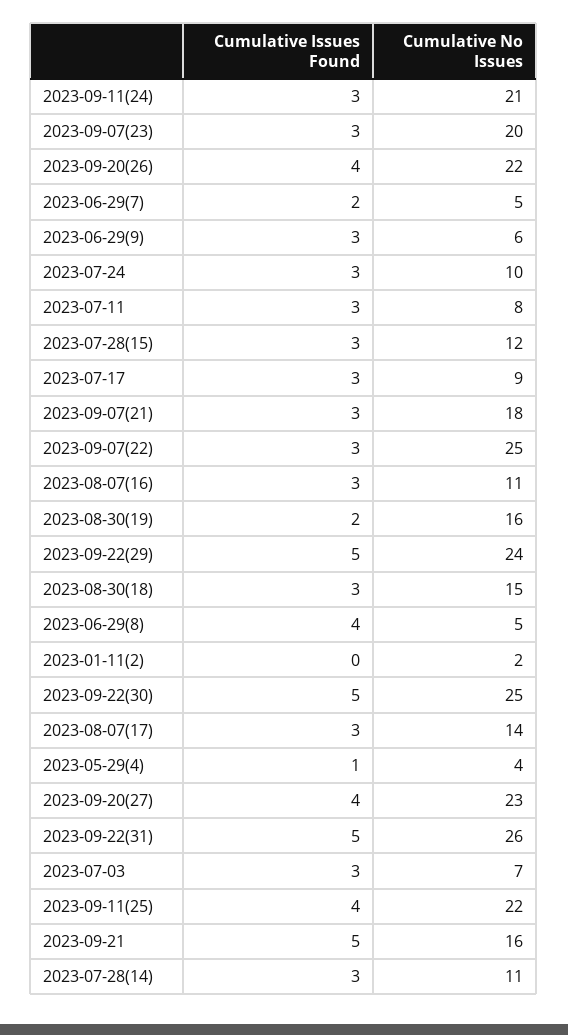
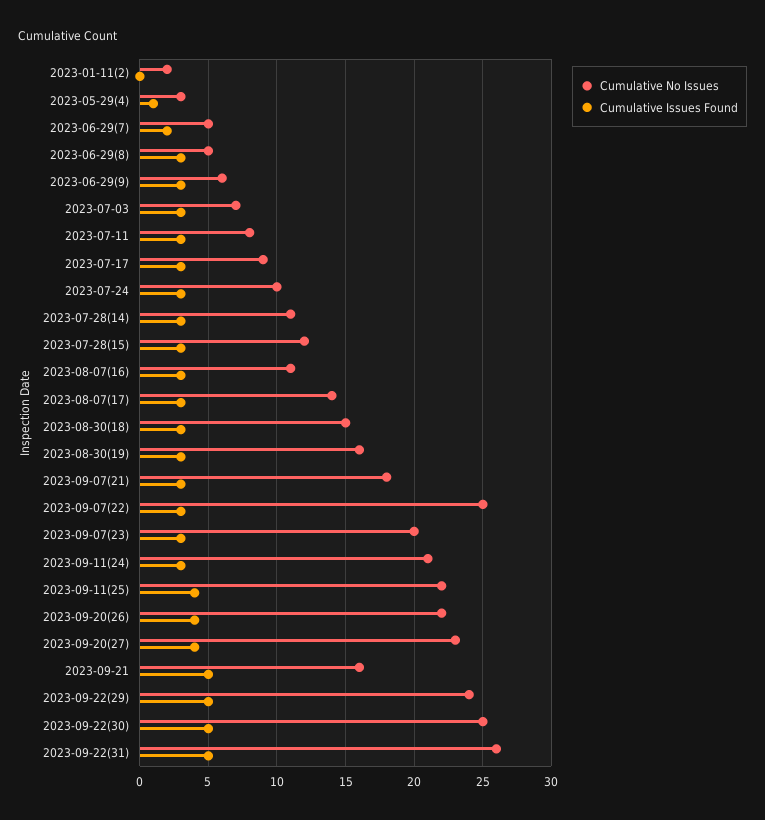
Cumulative Issues Found, 2023-08-30(19): 2 -> 3
Cumulative Issues Found, 2023-06-29(8): 4 -> 3
Cumulative No Issues, 2023-05-29(4): 4 -> 3

